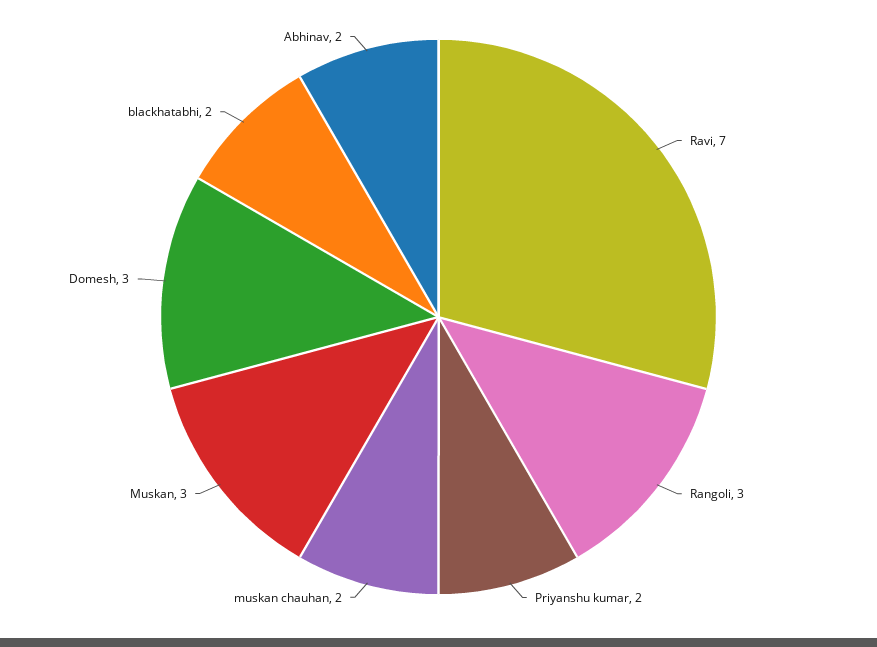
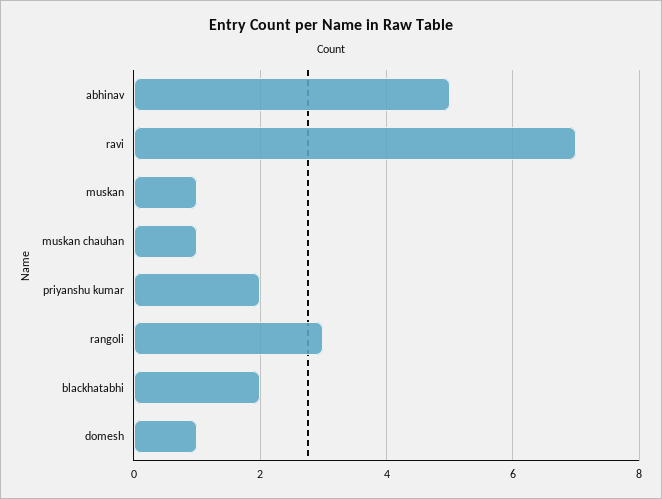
muskan chauhan: 2 -> 1
Muskan: 3 -> 1
Domesh: 3 -> 1
Abhinav: 2 -> 5

